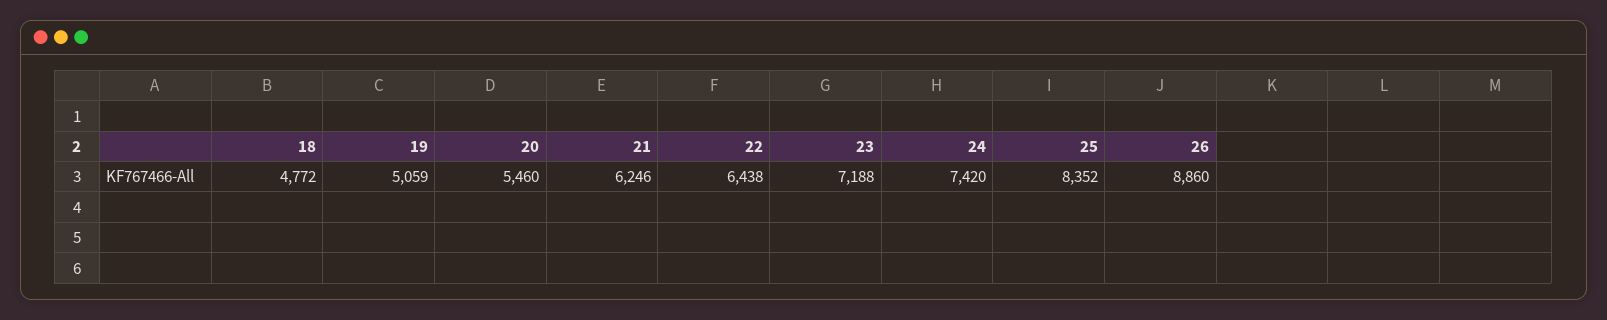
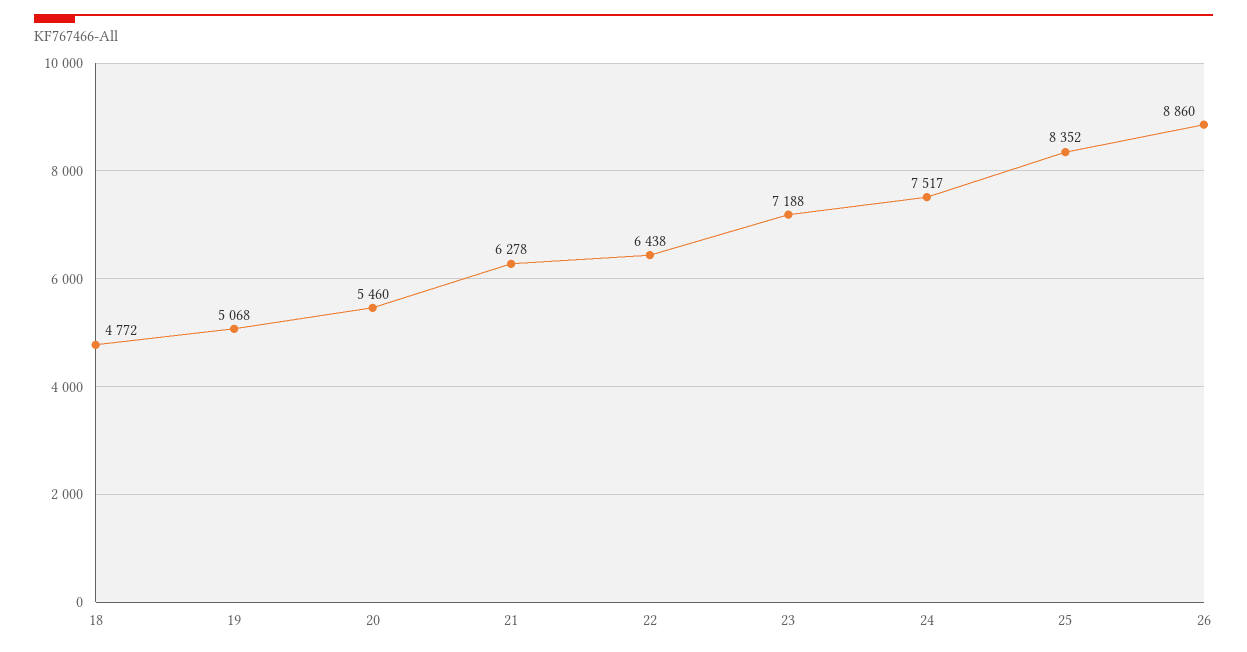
19: 5059 -> 5068
21: 6246 -> 6278
24: 7420 -> 7517

